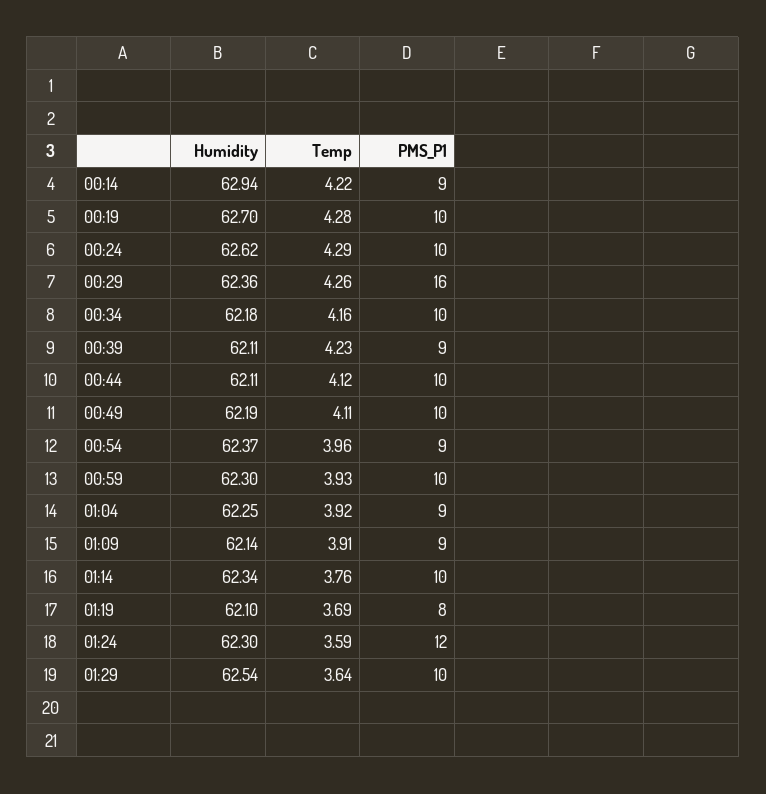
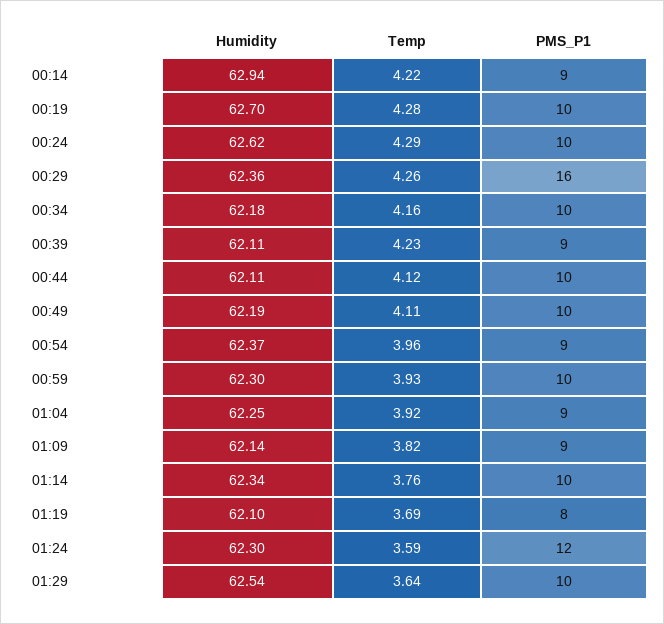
Temp, 01:09: 3.91 -> 3.82

